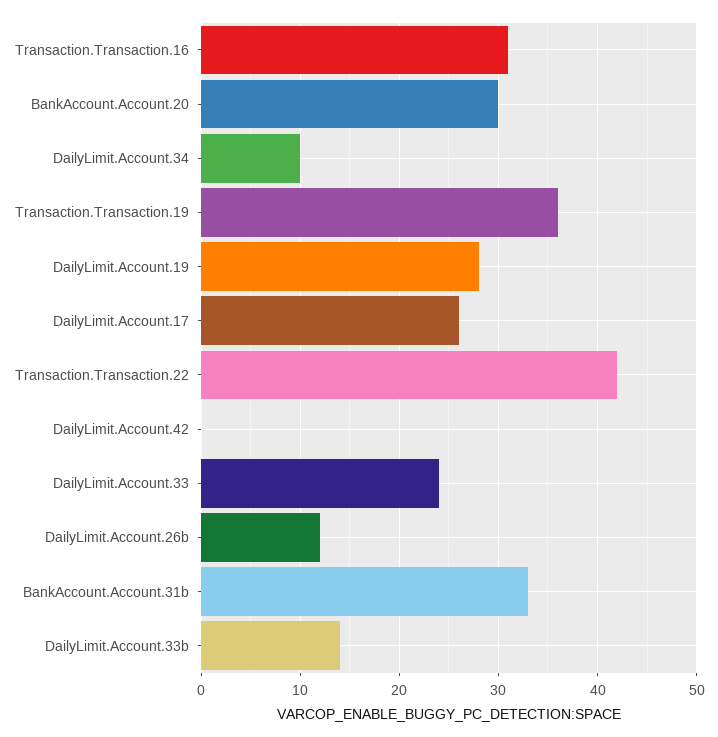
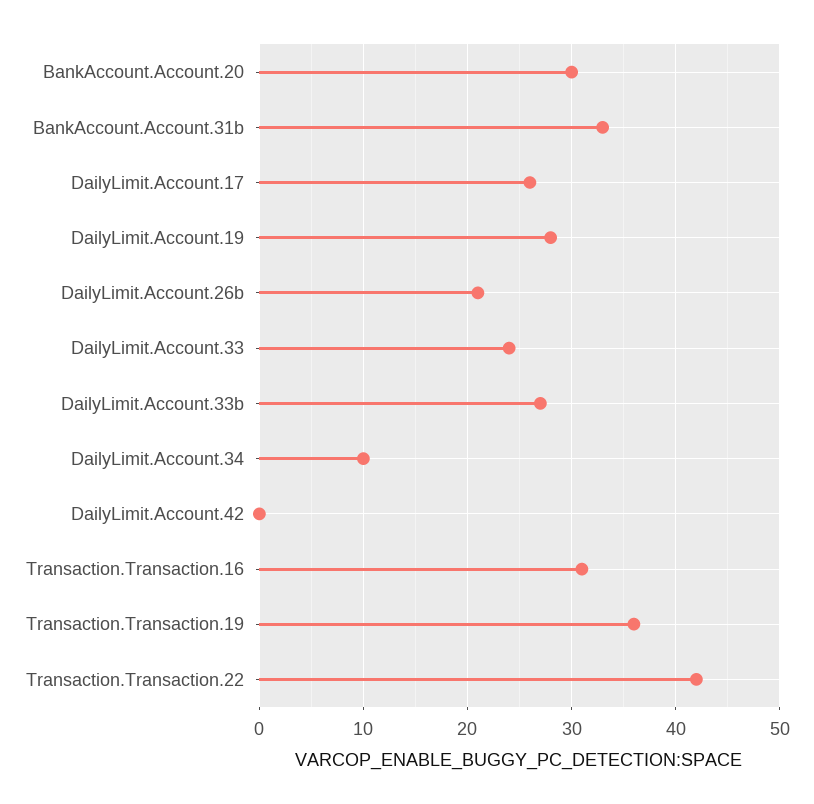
DailyLimit.Account.26b: 12 -> 21
DailyLimit.Account.33b: 14 -> 27

